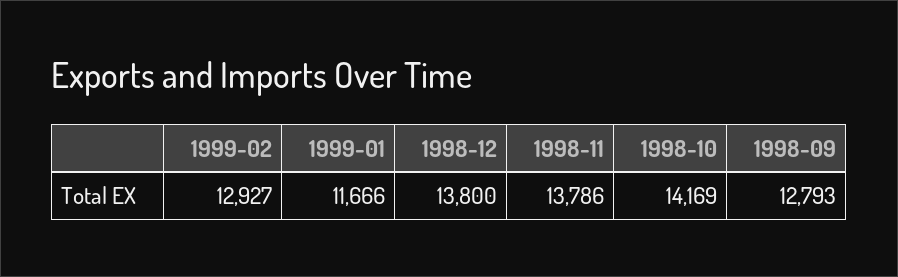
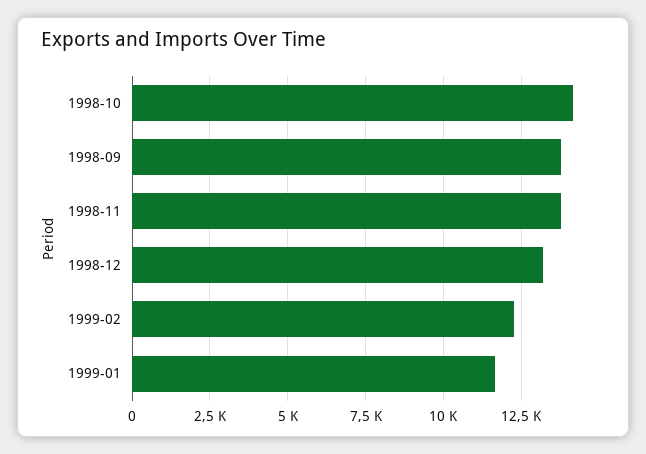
1999-02: 12927 -> 12250
1998-12: 13800 -> 13250
1998-09: 12793 -> 13750

